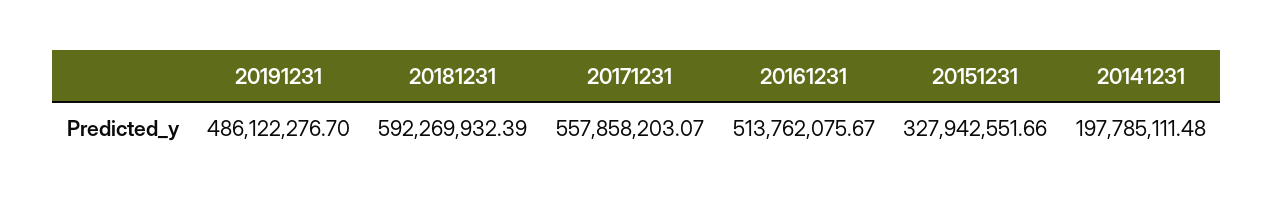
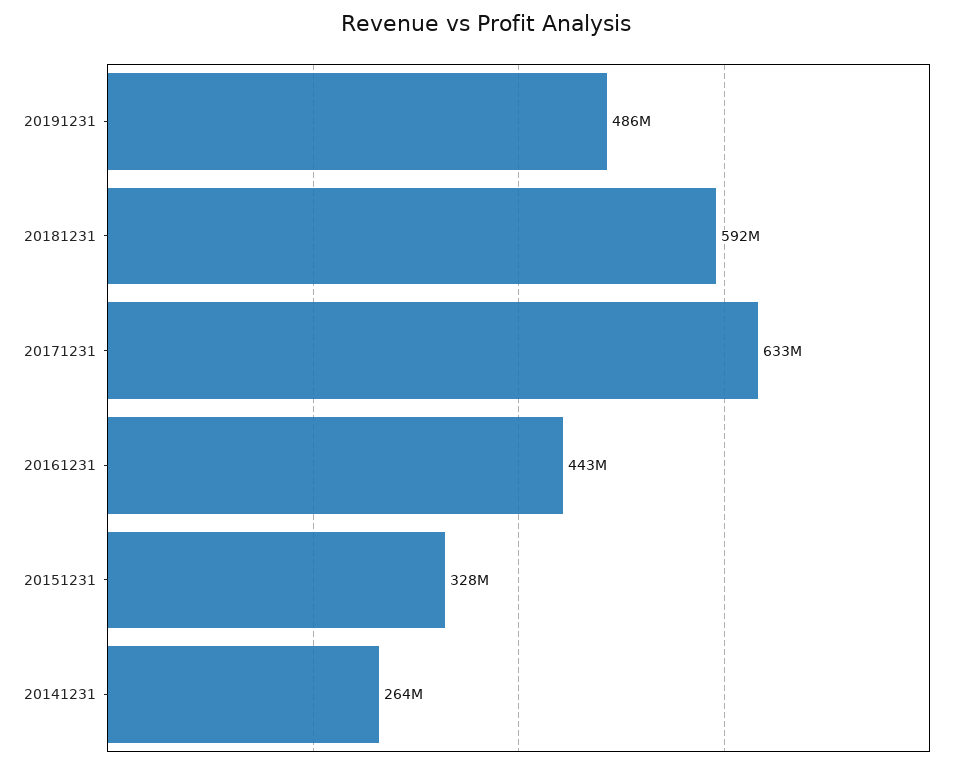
20171231: 557858203.07 -> 633000000
20161231: 513762075.67 -> 443000000
20141231: 197785111.48 -> 264000000

